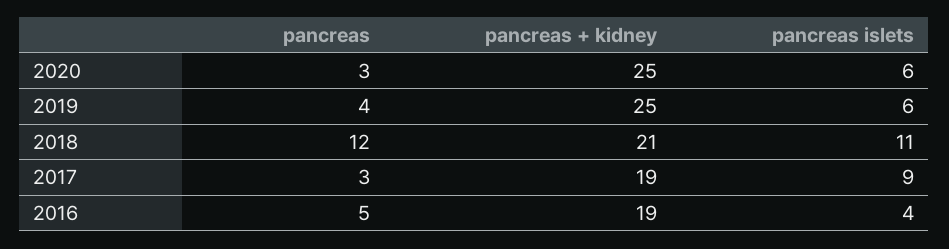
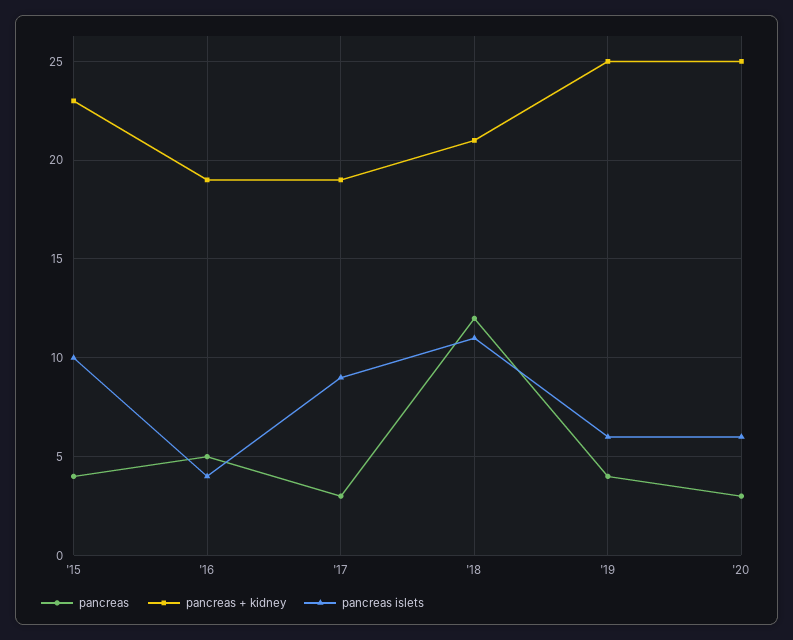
pancreas, '15: none -> 4
pancreas + kidney, '15: none -> 23
pancreas islets, '15: none -> 10

